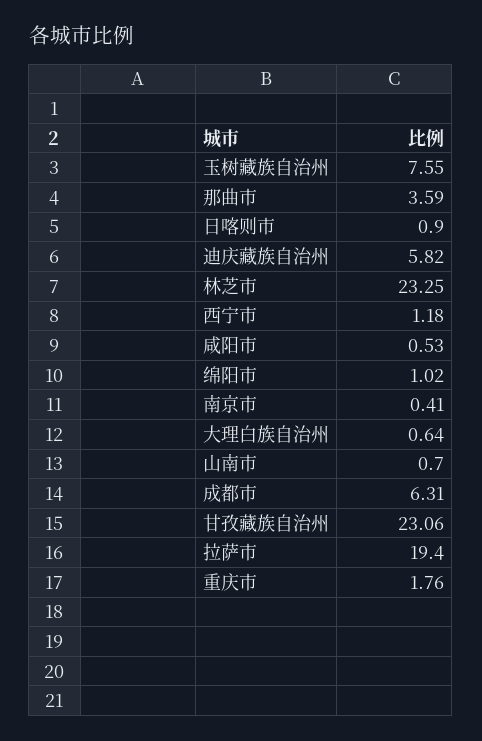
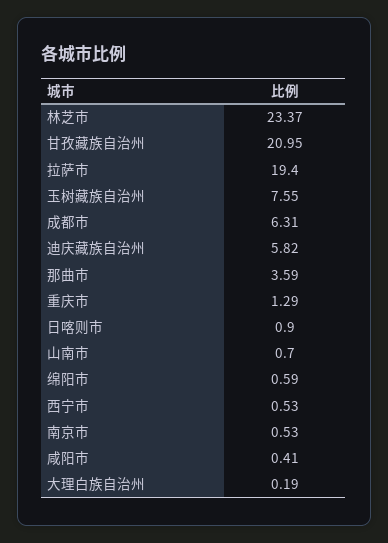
林芝市: 23.25 -> 23.37
西宁市: 1.18 -> 0.53
咸阳市: 0.53 -> 0.41
绵阳市: 1.02 -> 0.59
南京市: 0.41 -> 0.53
大理白族自治州: 0.64 -> 0.19
甘孜藏族自治州: 23.06 -> 20.95
重庆市: 1.76 -> 1.29

